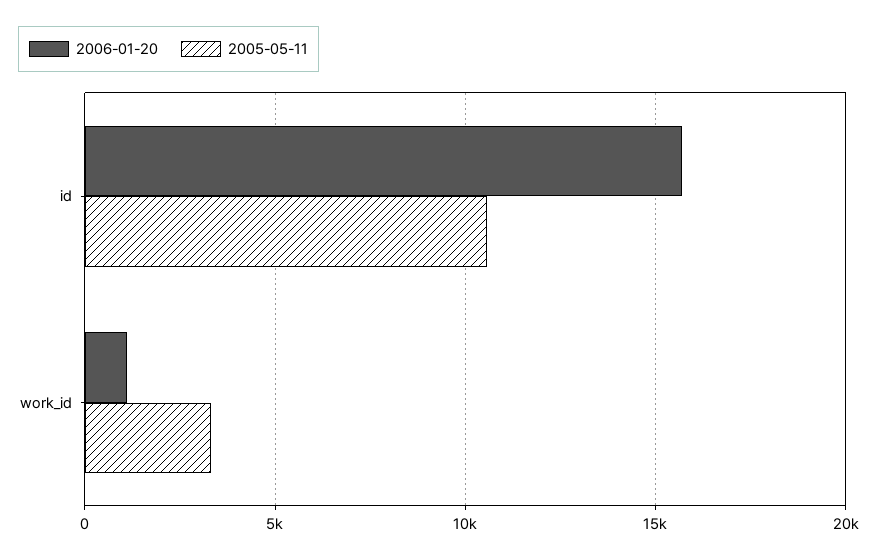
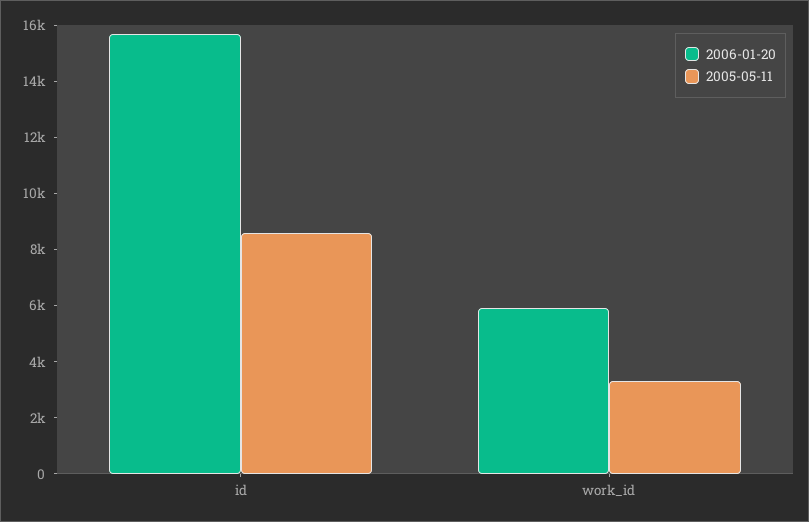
2005-05-11, id: 10500 -> 8500
2006-01-20, work_id: 1000 -> 6000

